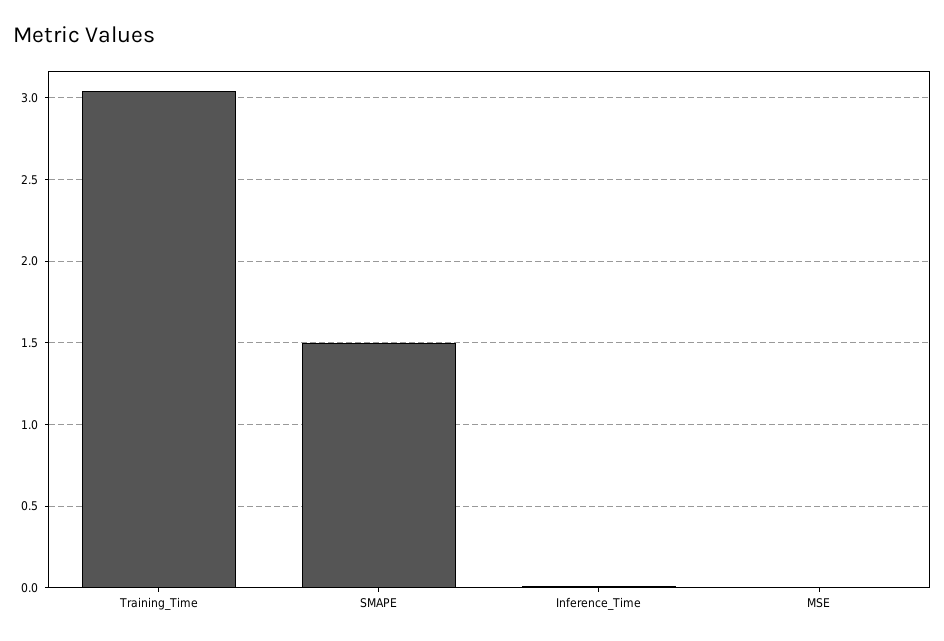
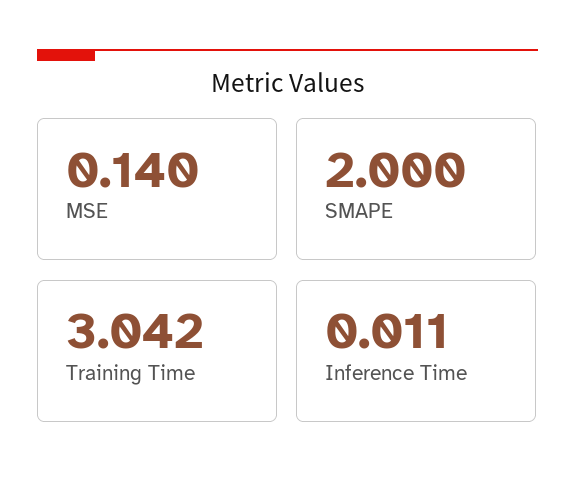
SMAPE: 1.5 -> 2
MSE: 0 -> 0.14

